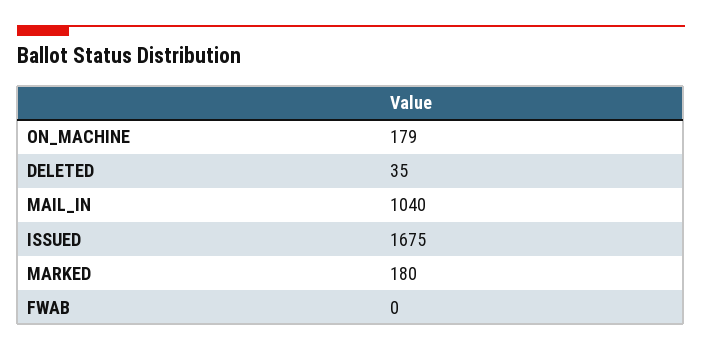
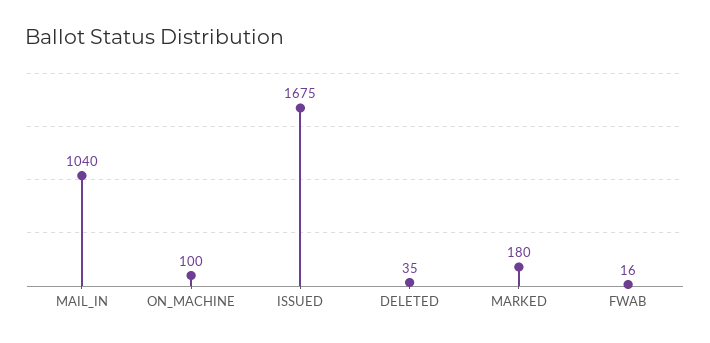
ON_MACHINE: 179 -> 100
FWAB: 0 -> 16

